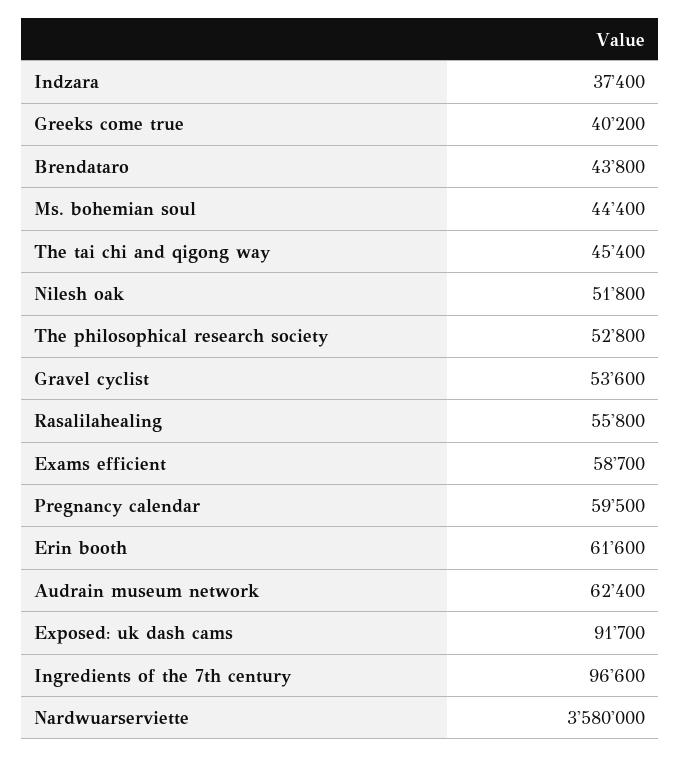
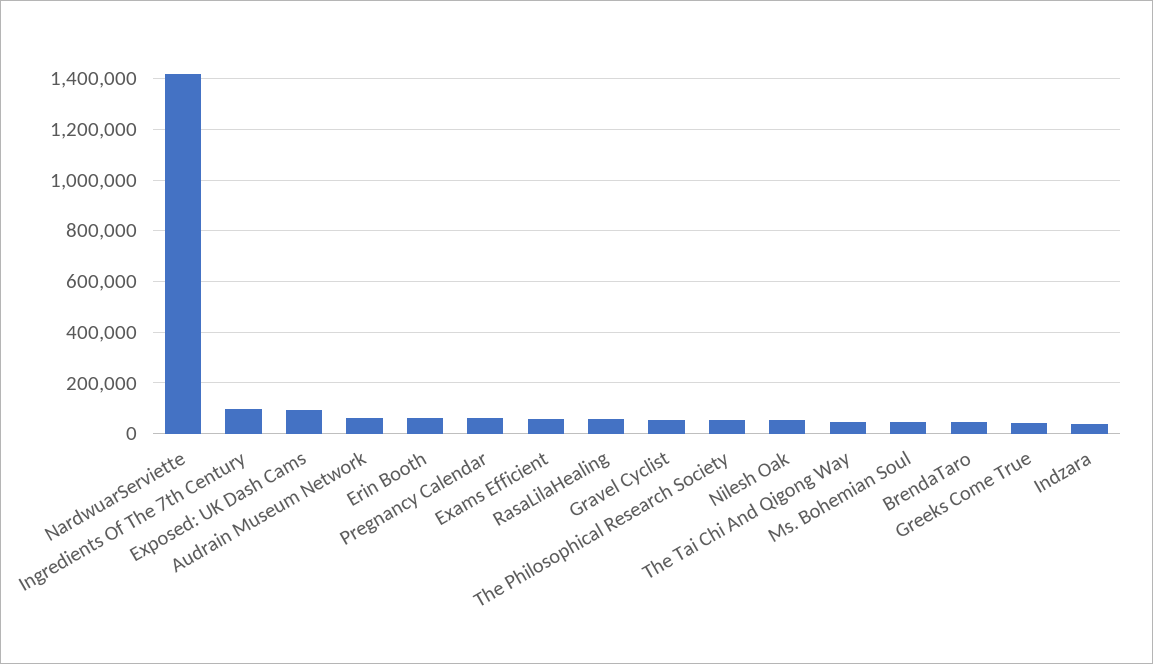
Nardwuarserviette: 3580000 -> 1425000

